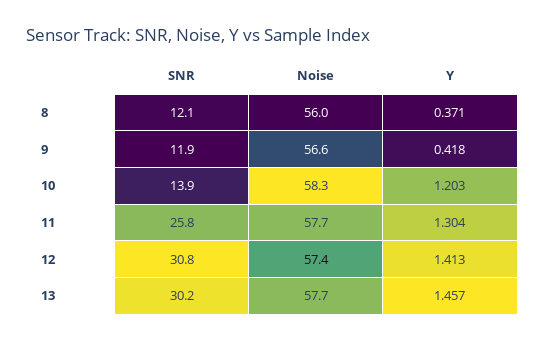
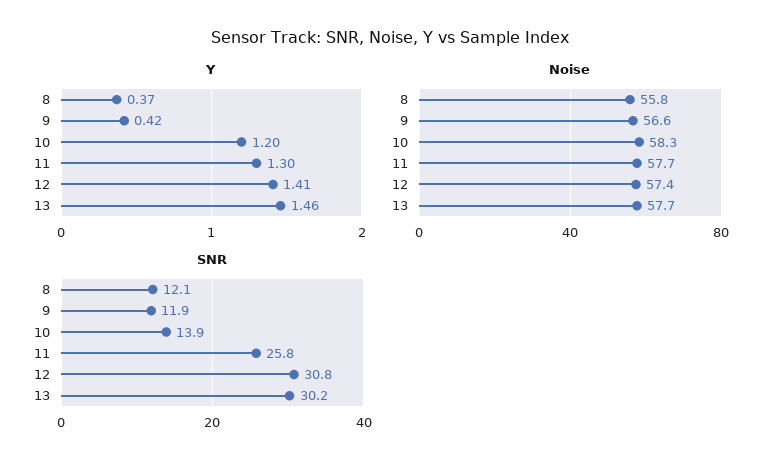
Noise, 8: 56 -> 55.8

